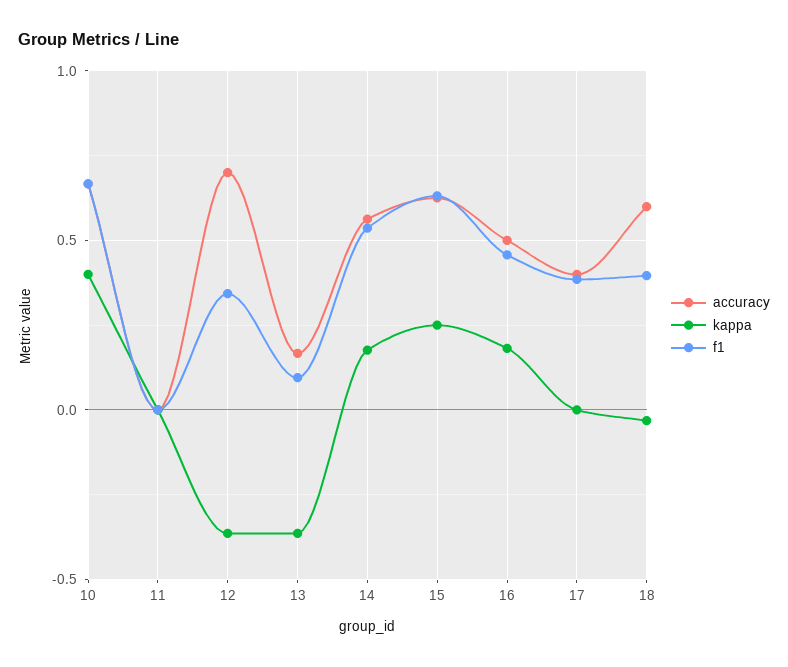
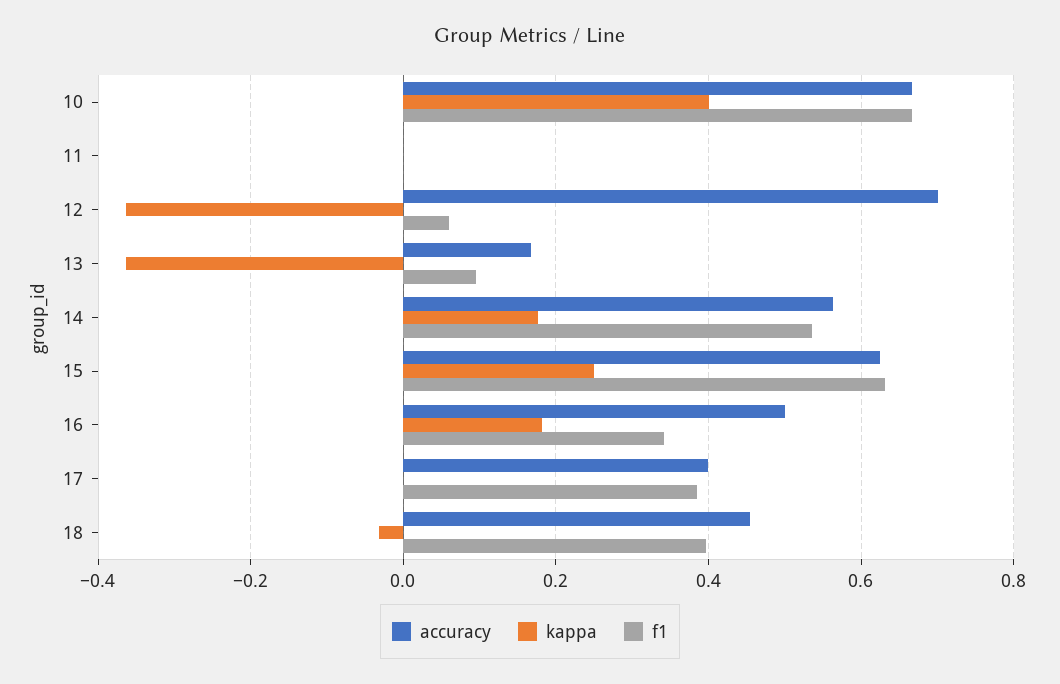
f1, 12: 0.35 -> 0.06
f1, 16: 0.45 -> 0.34
accuracy, 18: 0.6 -> 0.46

